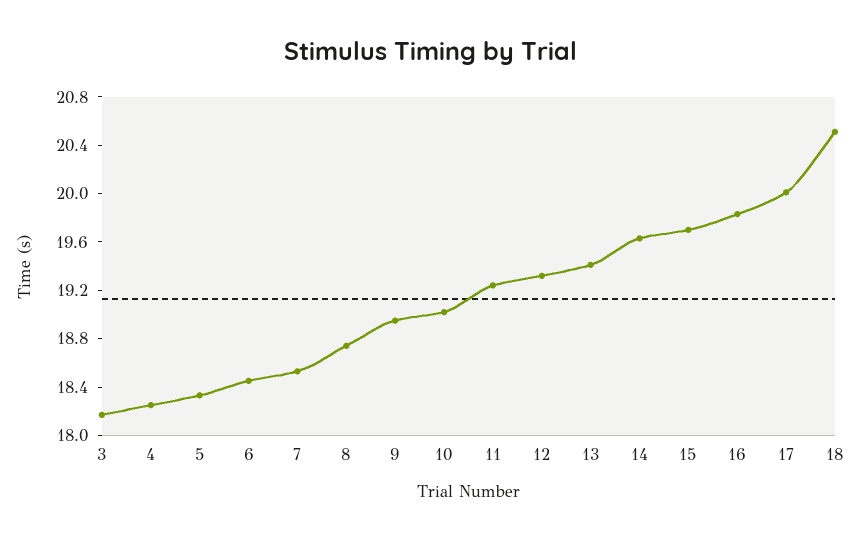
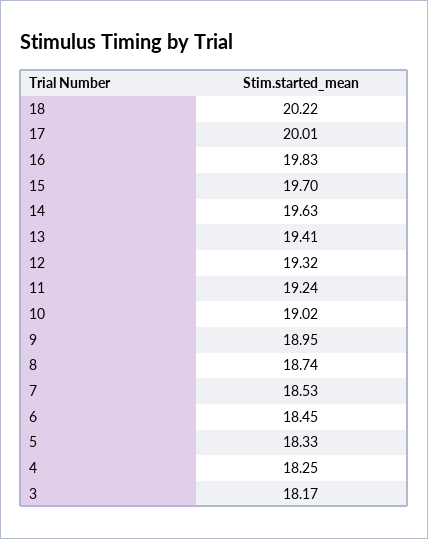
18: 20.5 -> 20.22

